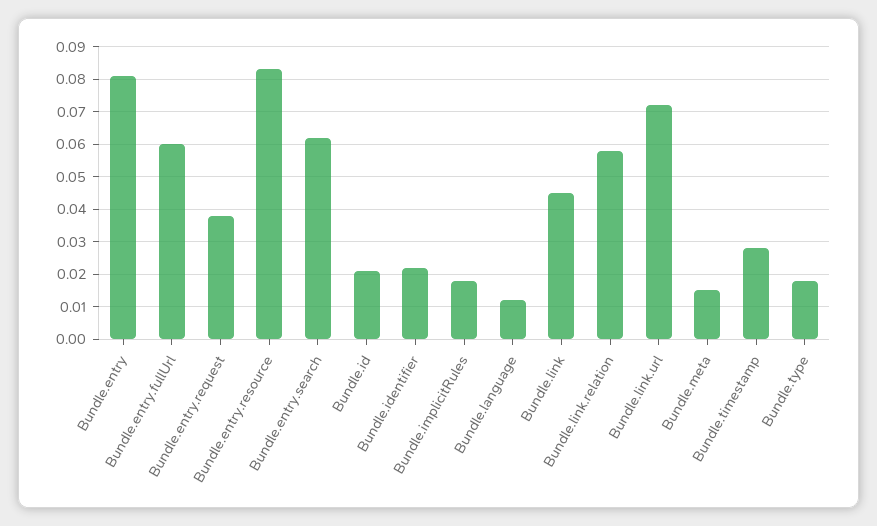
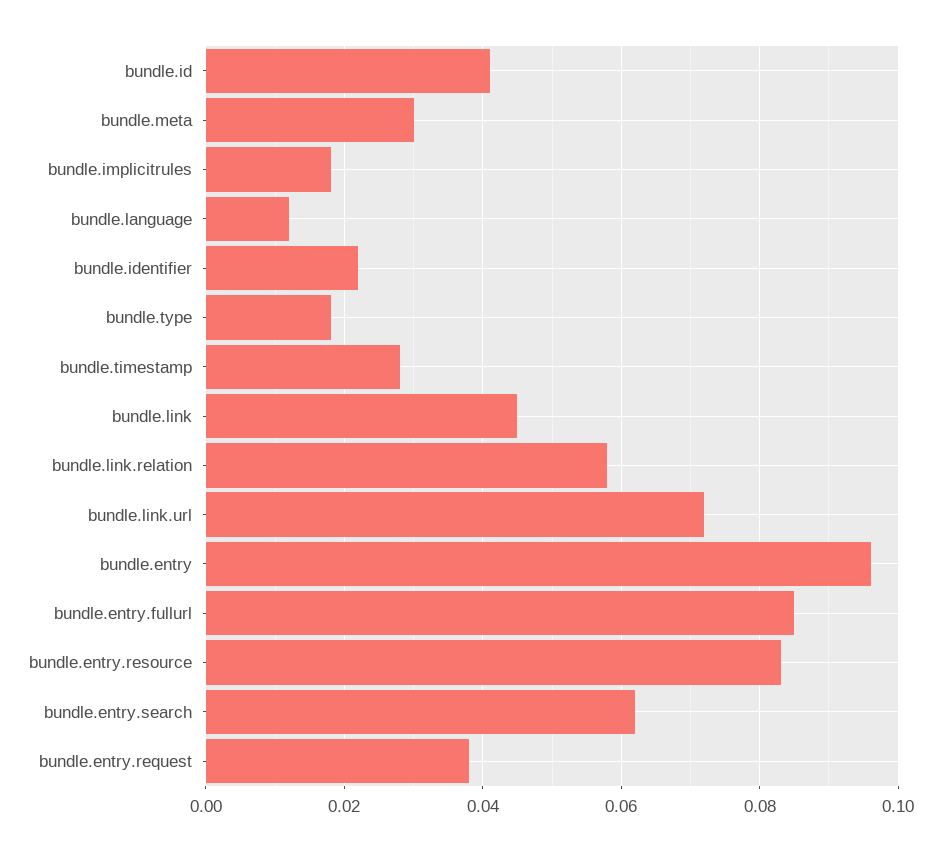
Bundle.entry: 0.08 -> 0.095
Bundle.entry.fullUrl: 0.06 -> 0.085
Bundle.id: 0.02 -> 0.04
Bundle.meta: 0.015 -> 0.03

